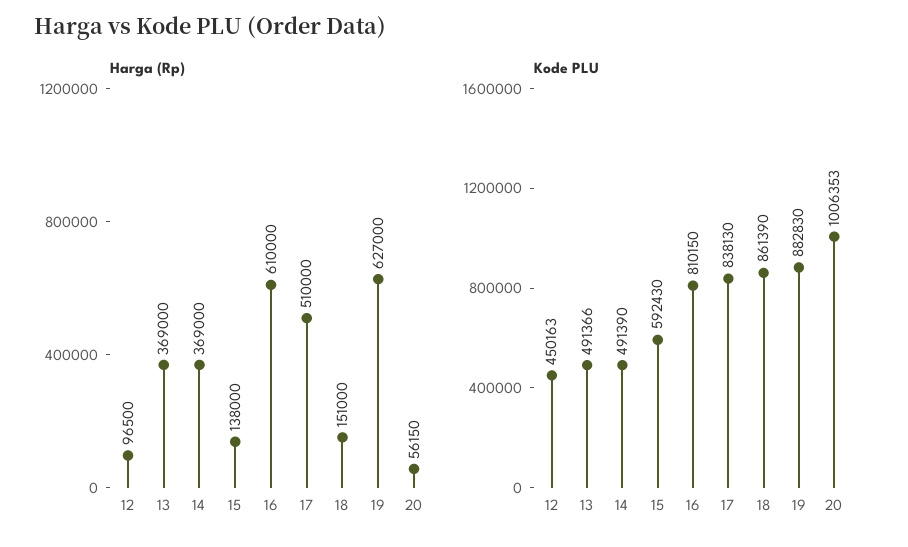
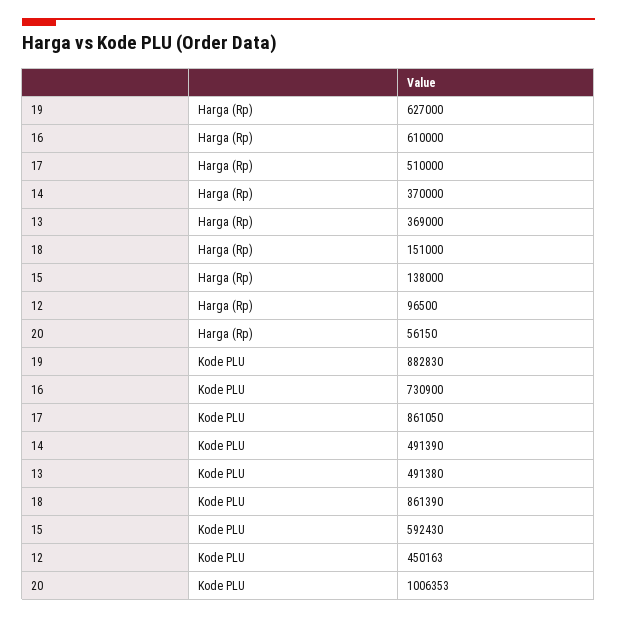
Harga (Rp), 14: 369000 -> 370000
Kode PLU, 13: 491366 -> 491380
Kode PLU, 16: 810150 -> 730900
Kode PLU, 17: 838130 -> 861050

